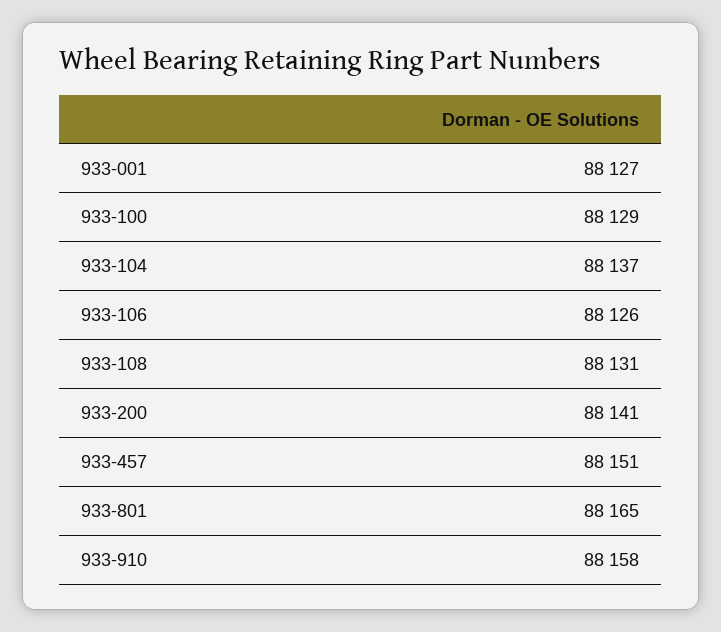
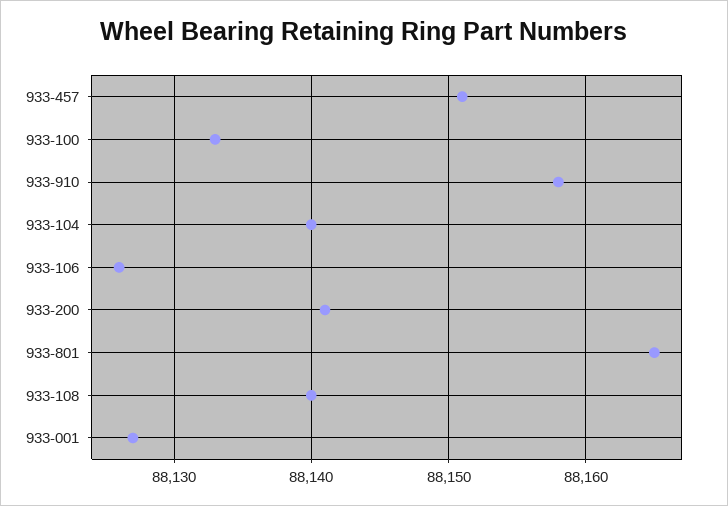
933-100: 88129 -> 88133
933-104: 88137 -> 88140
933-108: 88131 -> 88140

